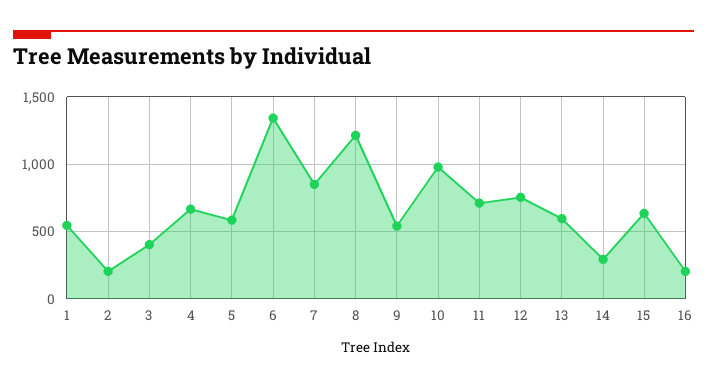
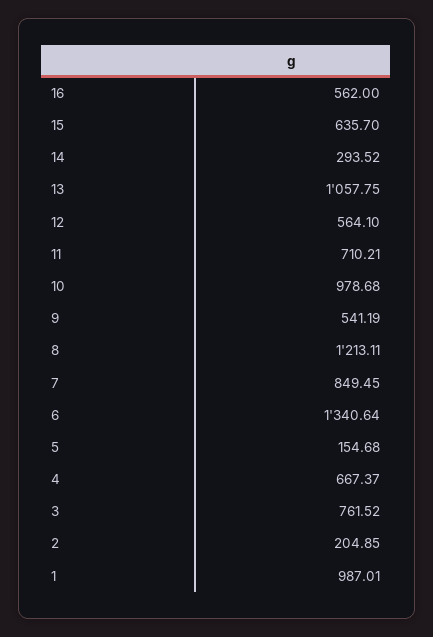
1: 550 -> 987.01
3: 400 -> 761.52
5: 600 -> 154.68
12: 750 -> 564.1
13: 600 -> 1057.75
16: 200 -> 562

